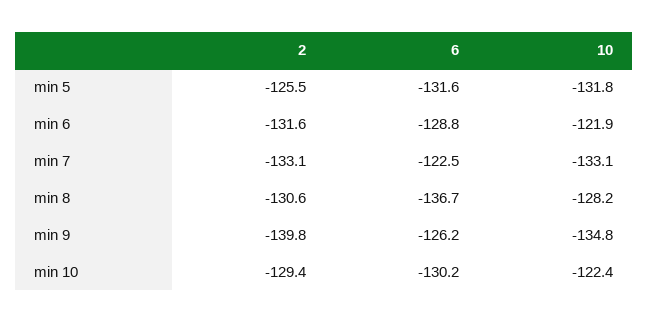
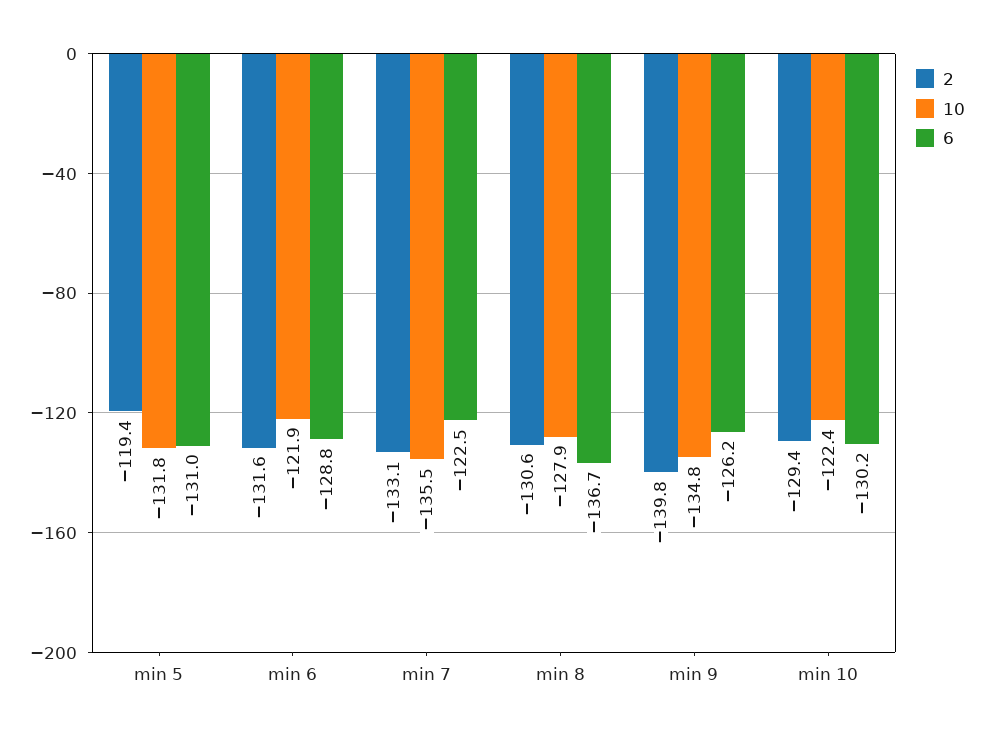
2, min 5: -125.5 -> -119.4
6, min 5: -131.6 -> -131
10, min 7: -133.1 -> -135.5
10, min 8: -128.2 -> -127.9

